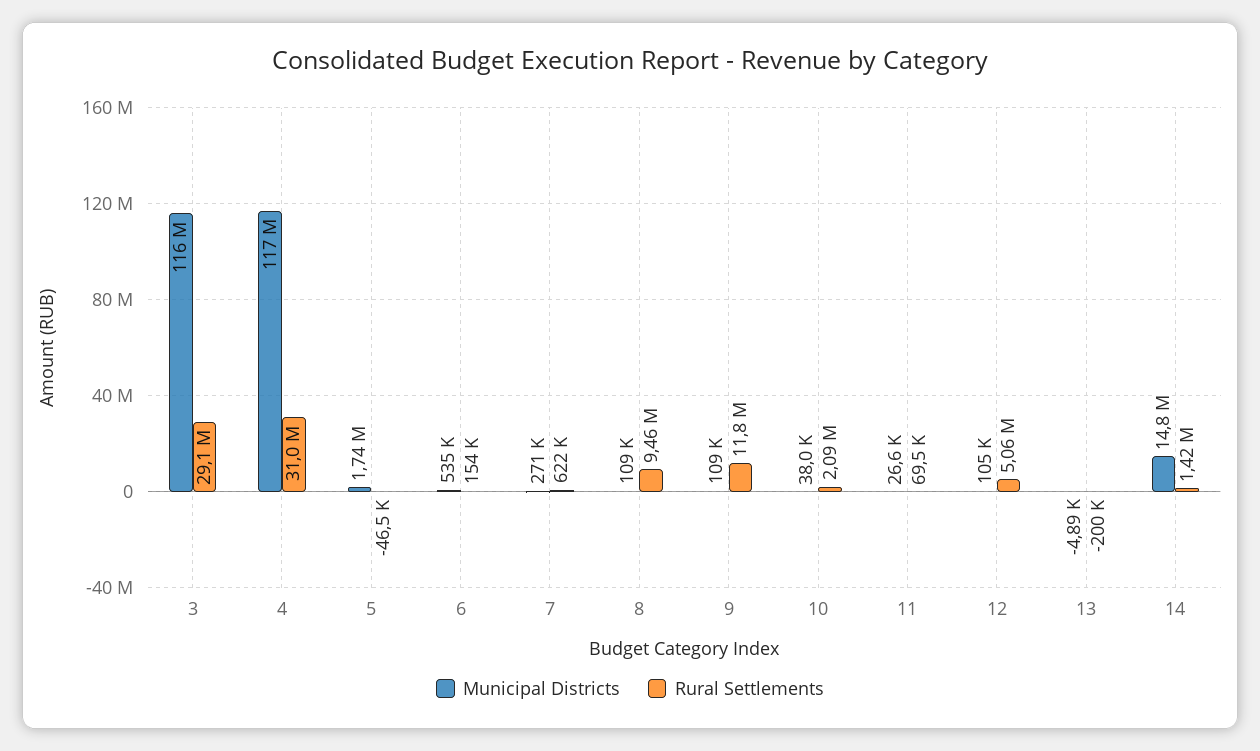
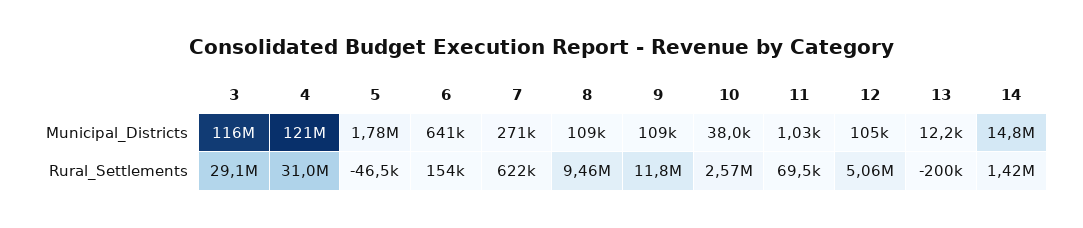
Municipal Districts, 4: 117000000 -> 121000000
Municipal Districts, 5: 1740000 -> 1780000
Municipal Districts, 6: 535000 -> 641000
Rural Settlements, 10: 2090000 -> 2570000
Municipal Districts, 11: 26600 -> 1030
Municipal Districts, 13: -4890 -> 12200

